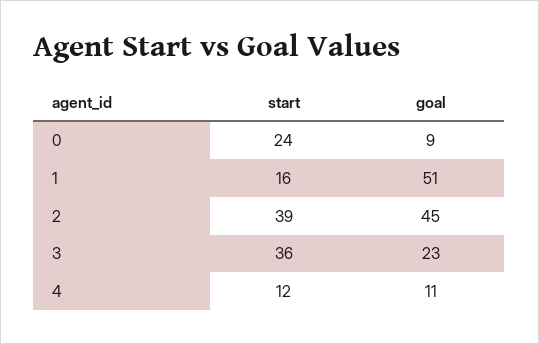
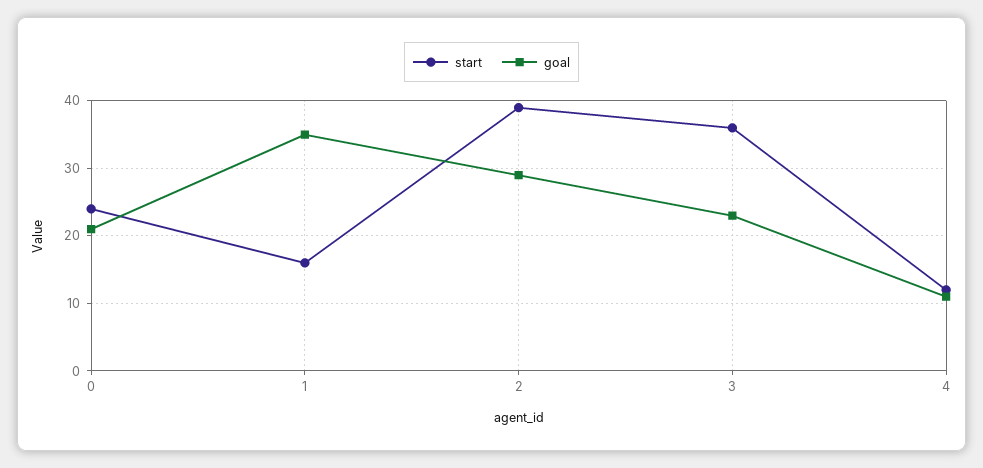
goal, 0: 9 -> 21
goal, 1: 51 -> 35
goal, 2: 45 -> 29

